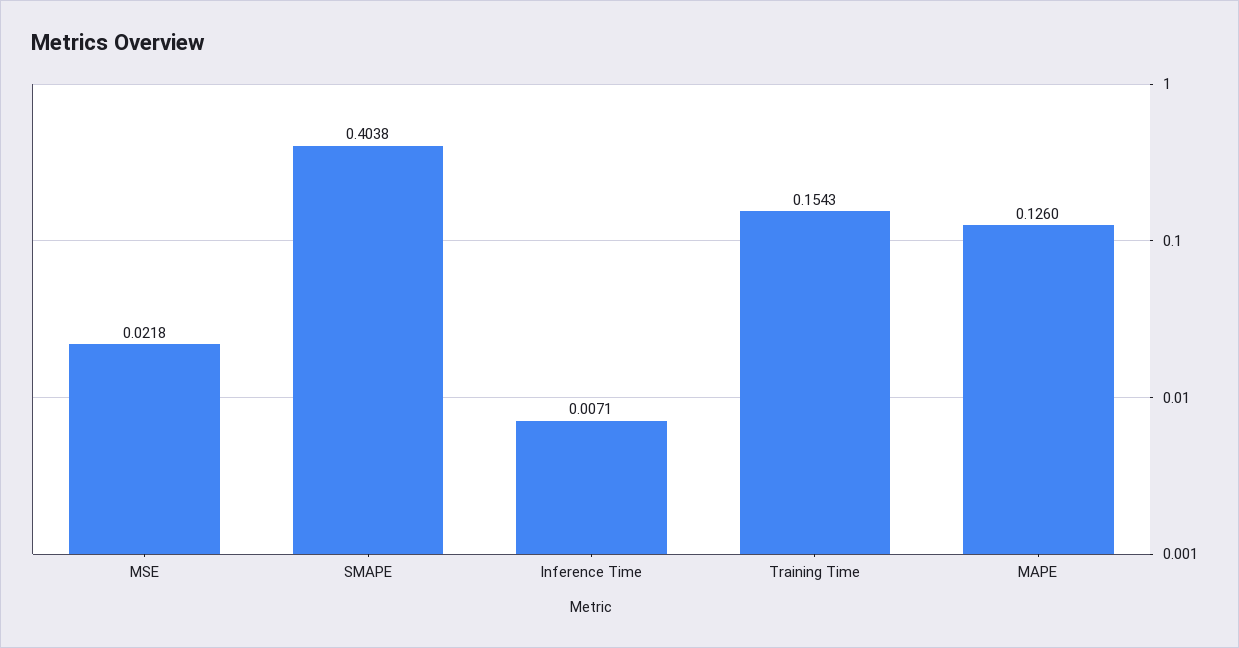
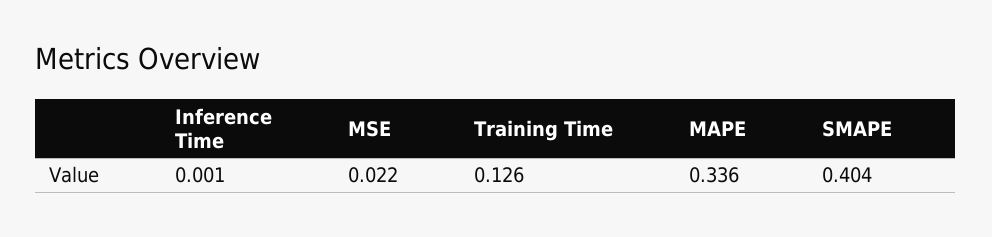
Inference Time: 0.0071 -> 0.001
Training Time: 0.1543 -> 0.126
MAPE: 0.126 -> 0.336

